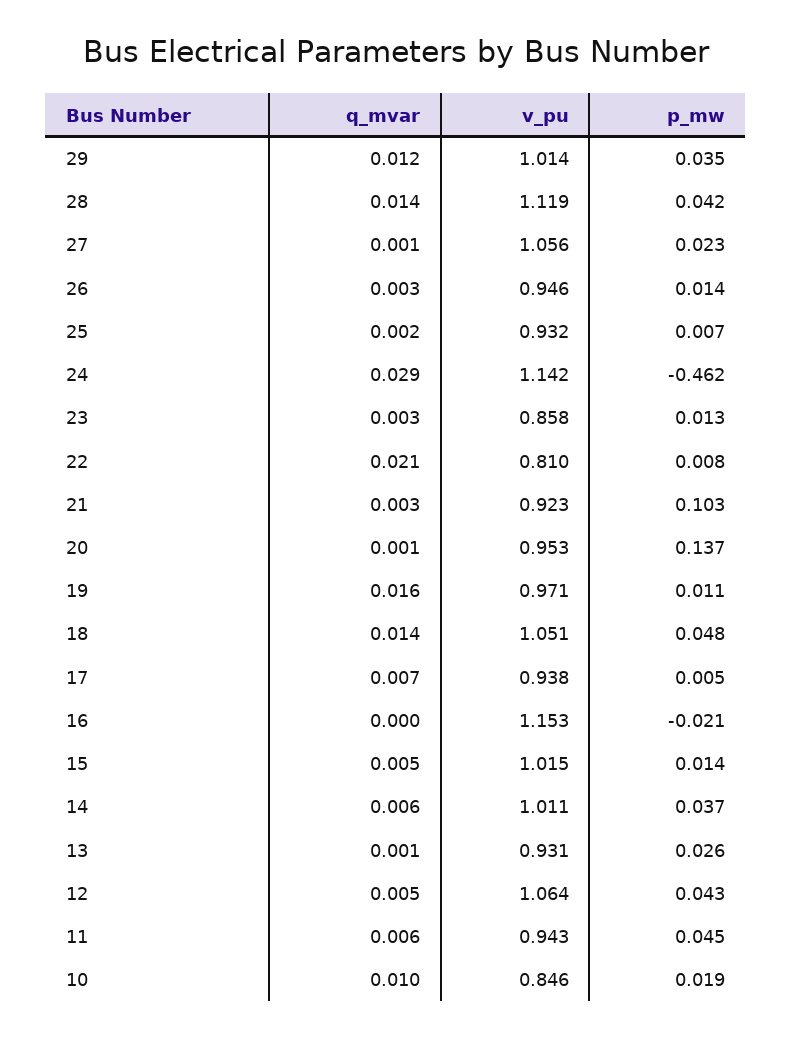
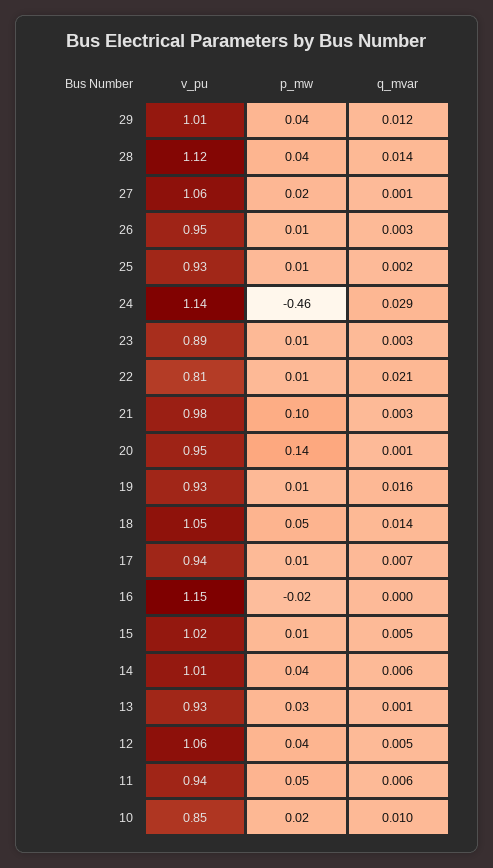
v_pu, 23: 0.858 -> 0.89
v_pu, 21: 0.923 -> 0.98
v_pu, 19: 0.971 -> 0.93

